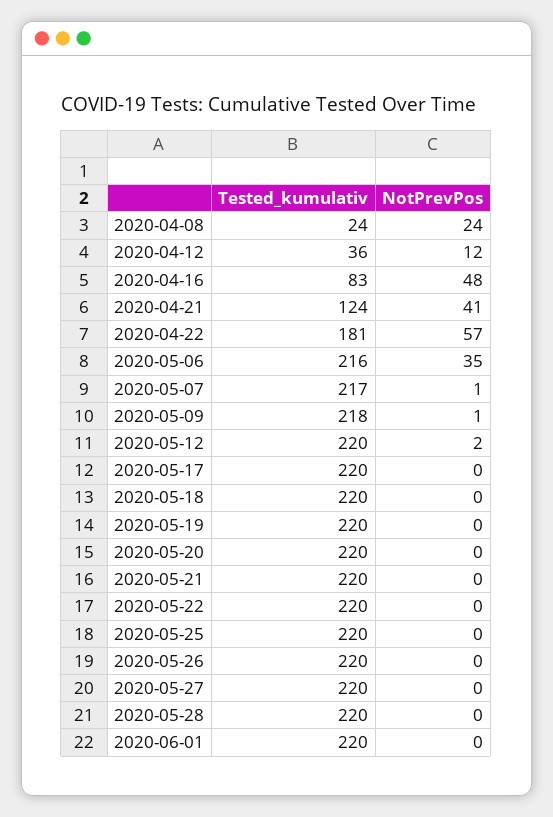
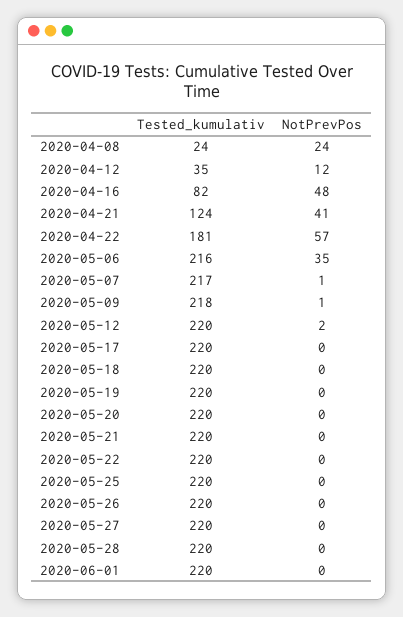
Tested_kumulativ, 2020-04-12: 36 -> 35
Tested_kumulativ, 2020-04-16: 83 -> 82

